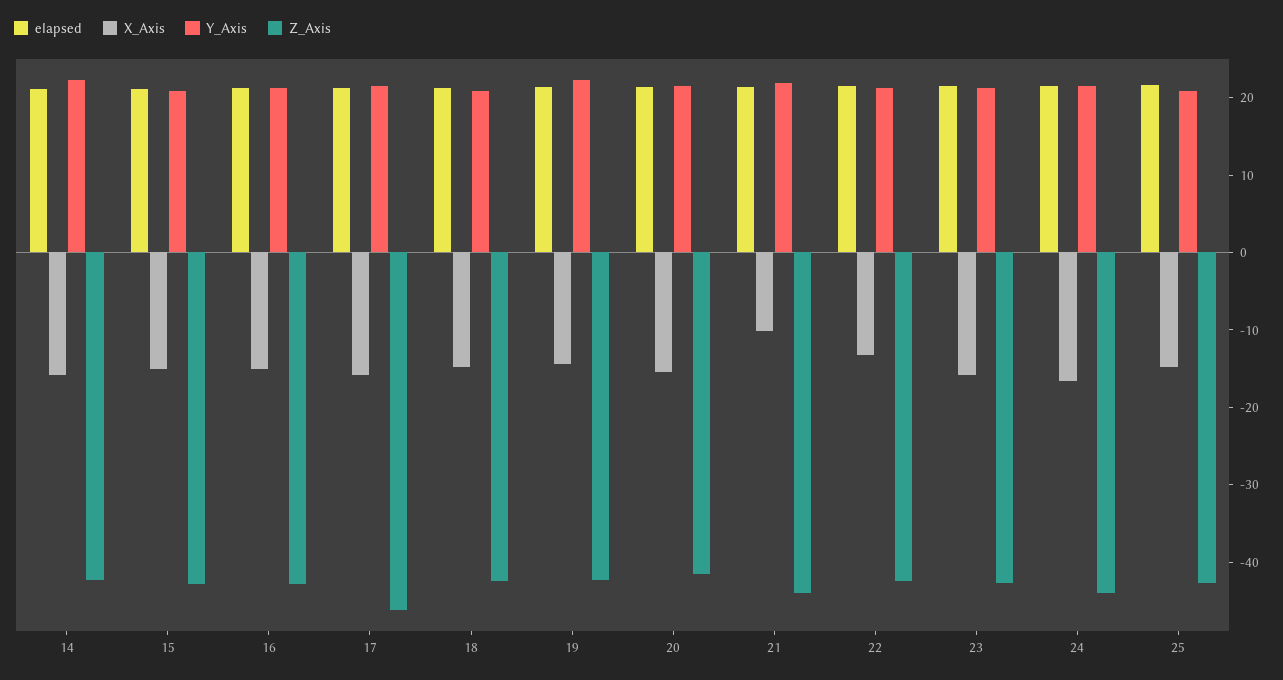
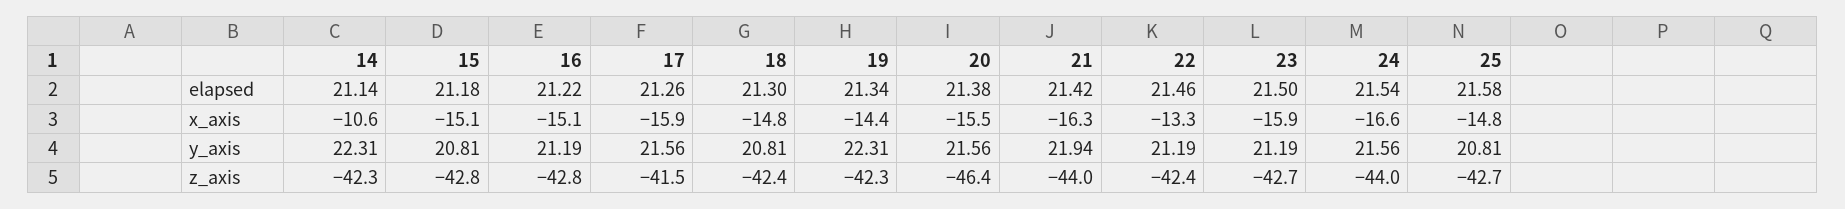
X_Axis, 14: -16 -> -10.6
Z_Axis, 17: -46 -> -41.5
Z_Axis, 20: -42 -> -46.4
X_Axis, 21: -10 -> -16.3

